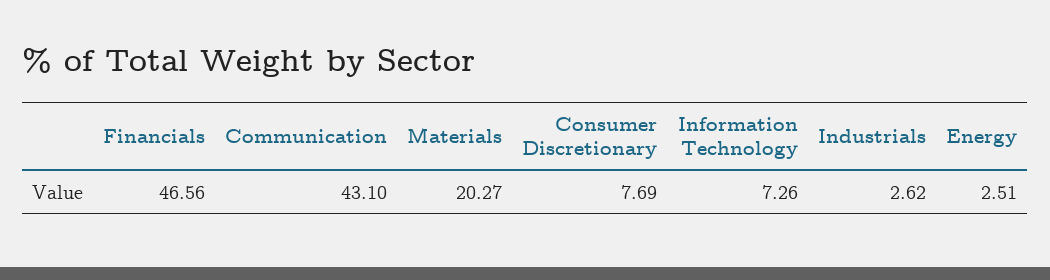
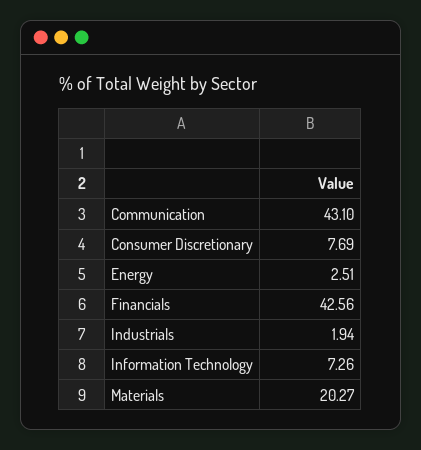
Financials: 46.56 -> 42.56
Industrials: 2.62 -> 1.94

